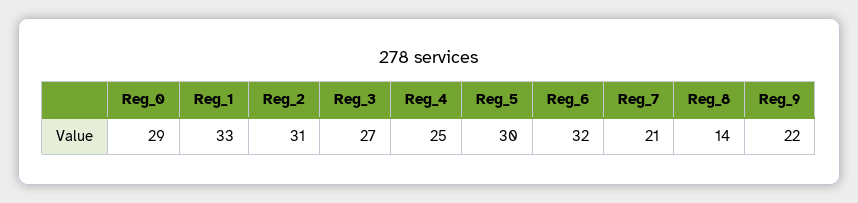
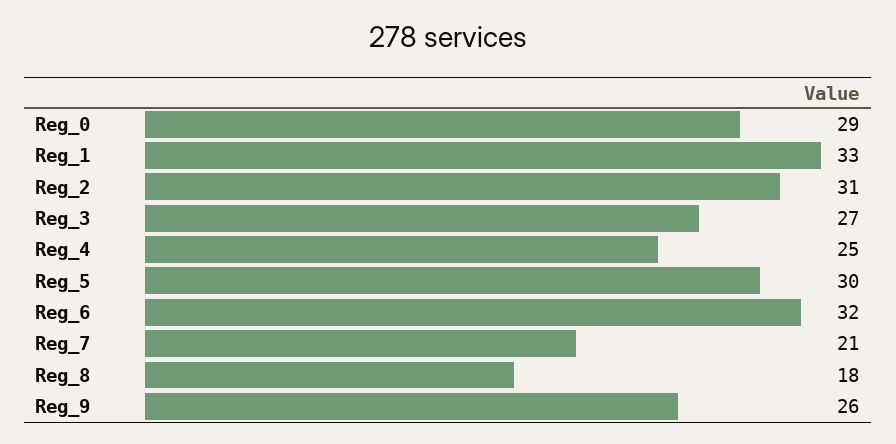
Reg_8: 14 -> 18
Reg_9: 22 -> 26

